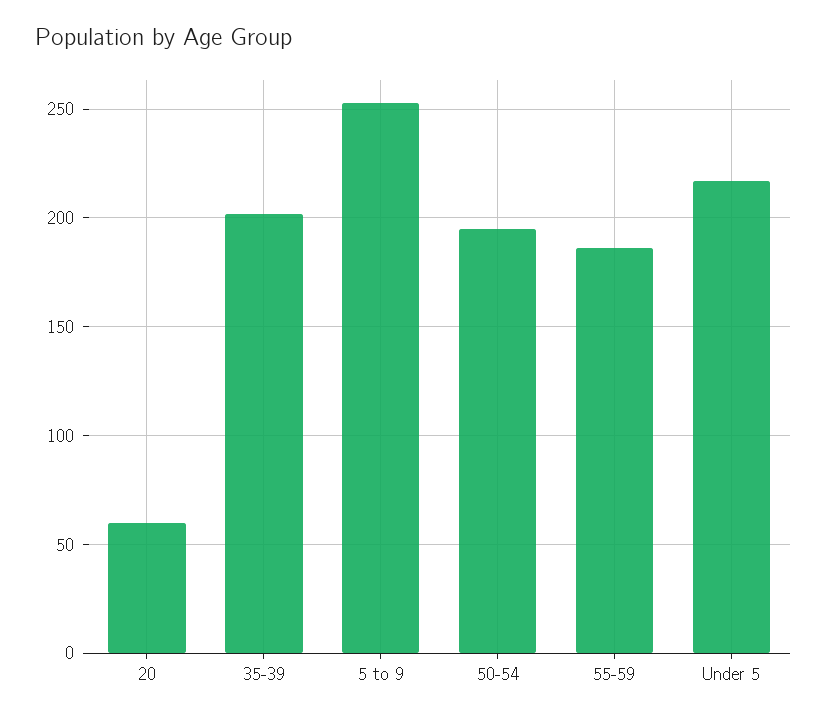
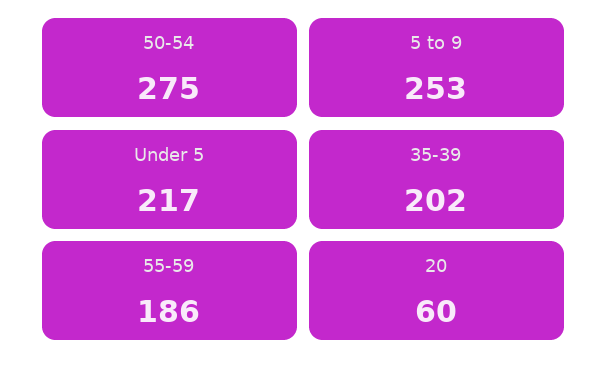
50-54: 195 -> 275

